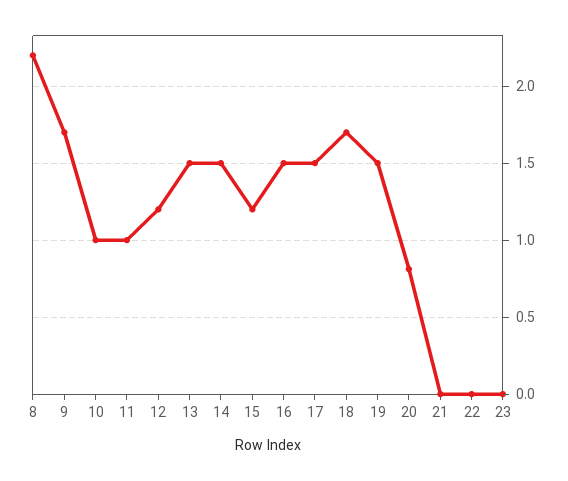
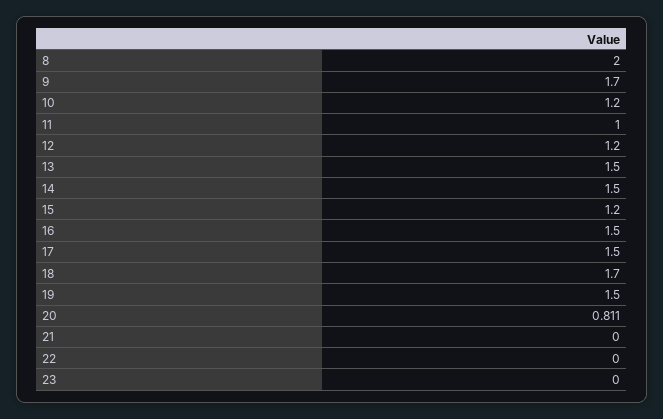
8: 2.2 -> 2
10: 1 -> 1.2

